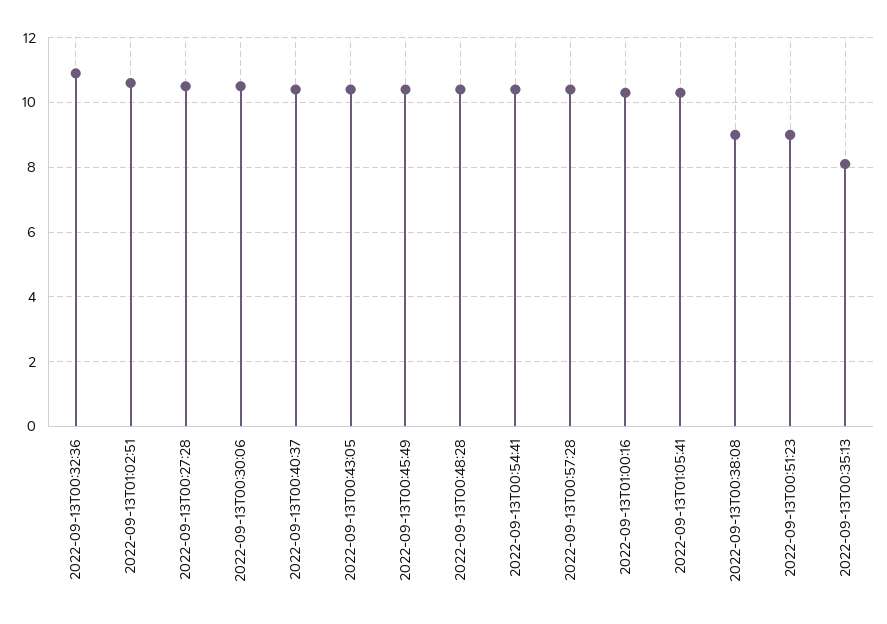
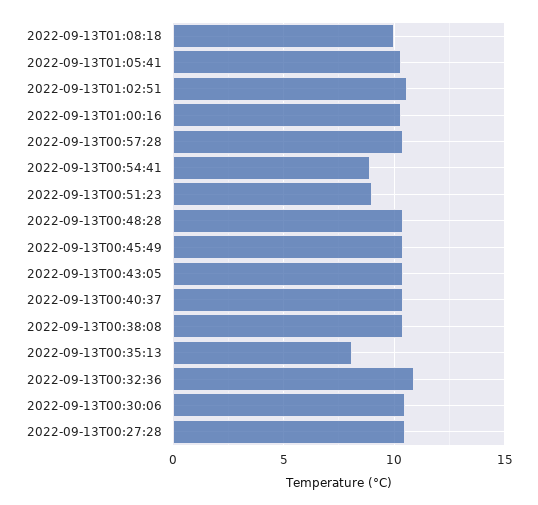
2022-09-13T00:54:41: 10.5 -> 9
2022-09-13T00:38:08: 9 -> 10.5
2022-09-13T01:08:18: none -> 10

